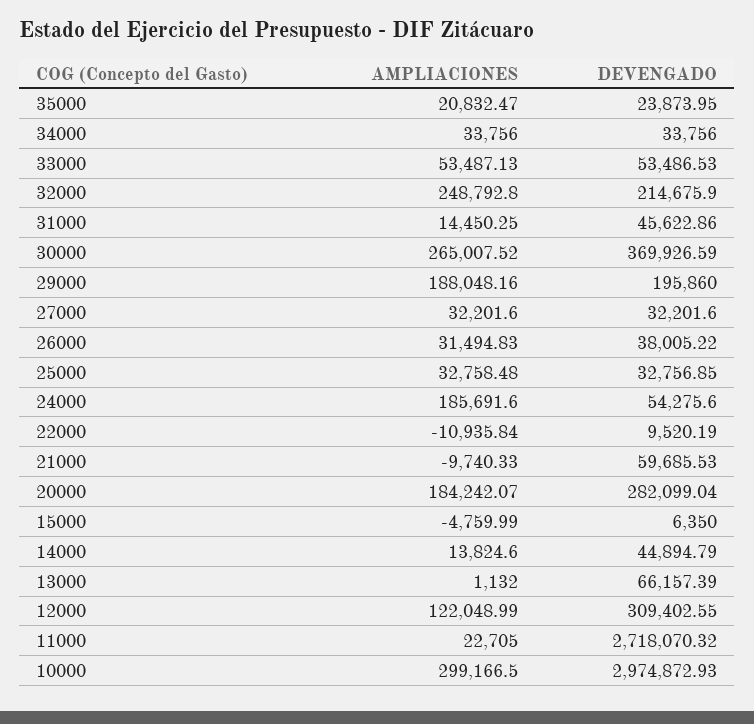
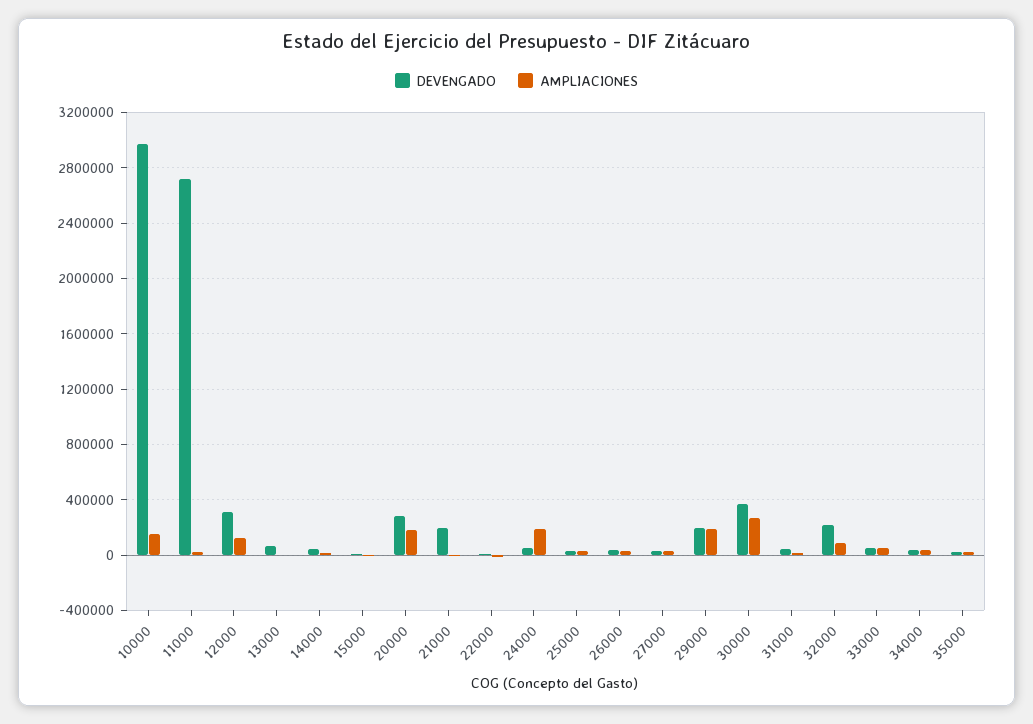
AMPLIACIONES, 32000: 248792.8 -> 100000
DEVENGADO, 21000: 59685.53 -> 200000
AMPLIACIONES, 10000: 299166.5 -> 150000

